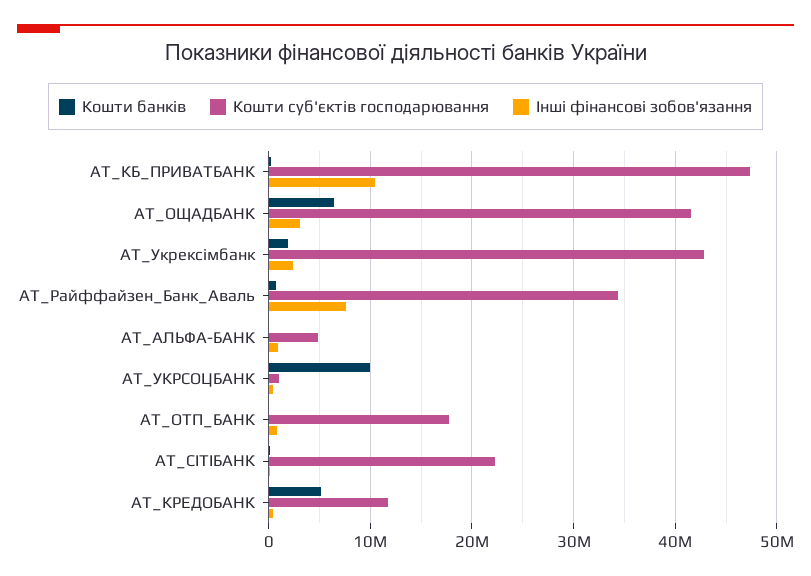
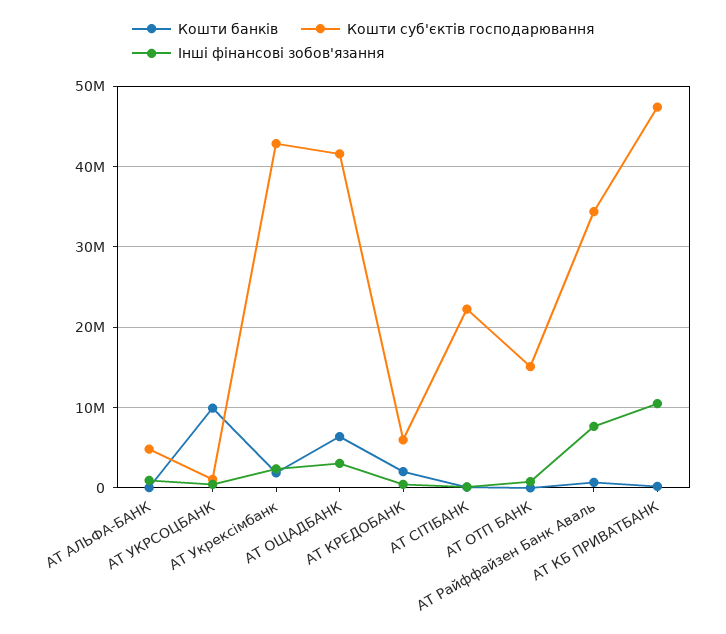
Кошти суб'єктів господарювання, АТ_ОТП_БАНК: 18000000 -> 15000000
Кошти банків, АТ_КРЕДОБАНК: 5000000 -> 2000000
Кошти суб'єктів господарювання, АТ_КРЕДОБАНК: 12000000 -> 6000000

